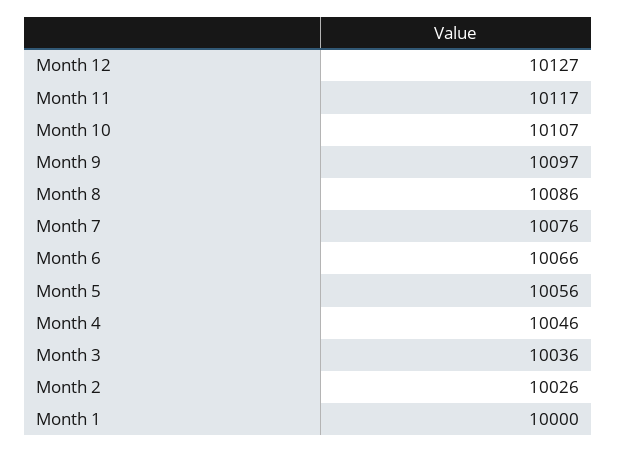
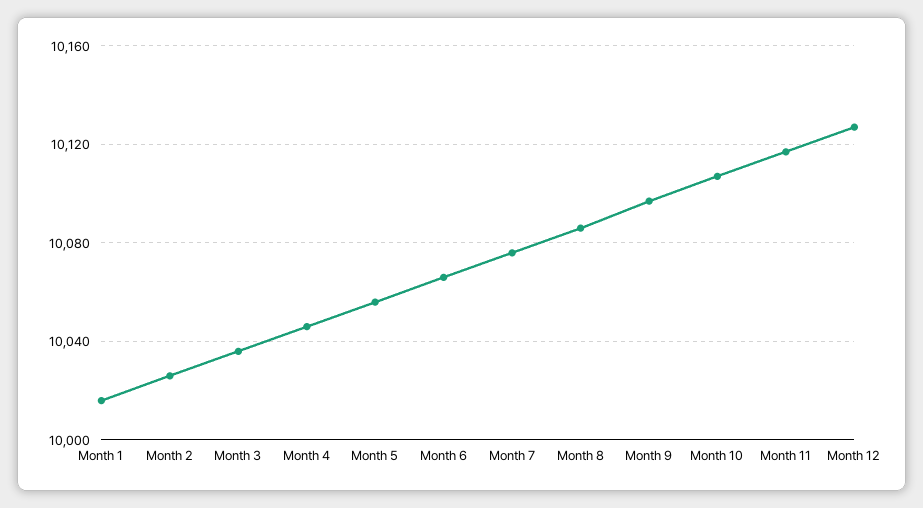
Month 1: 10000 -> 10015

